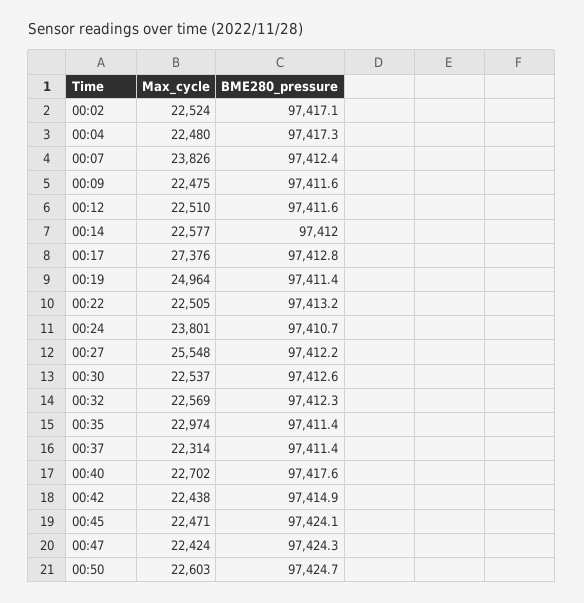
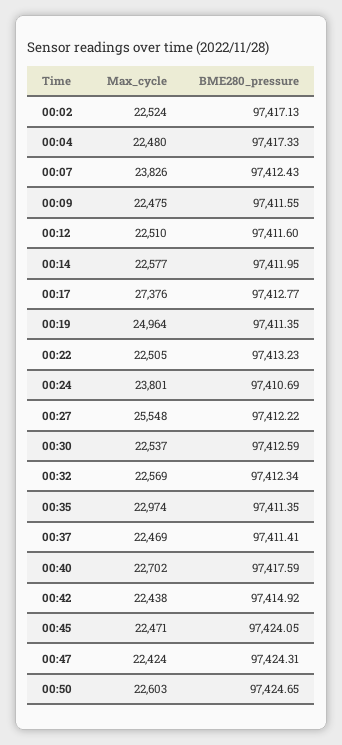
Max_cycle, 00:37: 22314 -> 22469

